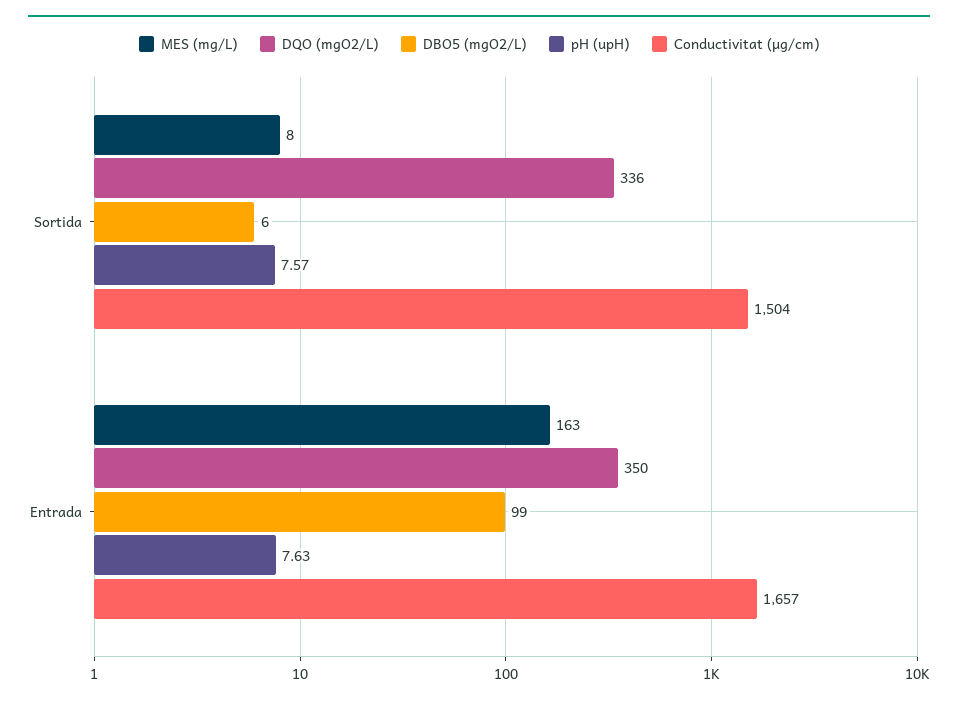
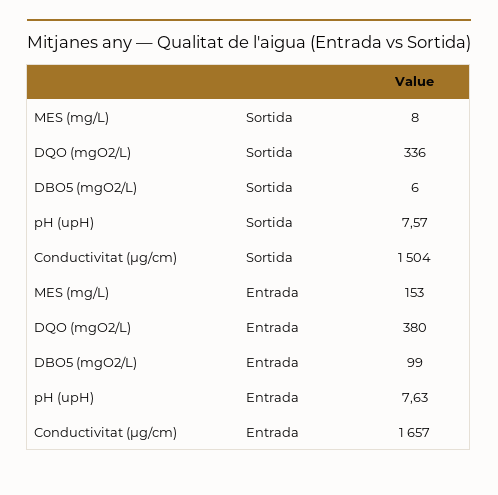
MES (mg/L), Entrada: 163 -> 153
DQO (mgO2/L), Entrada: 350 -> 380

